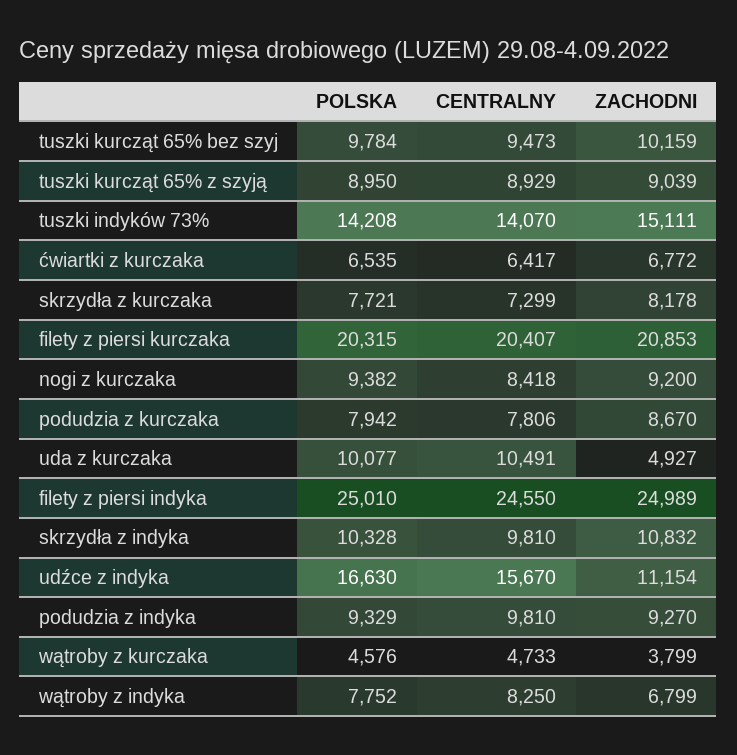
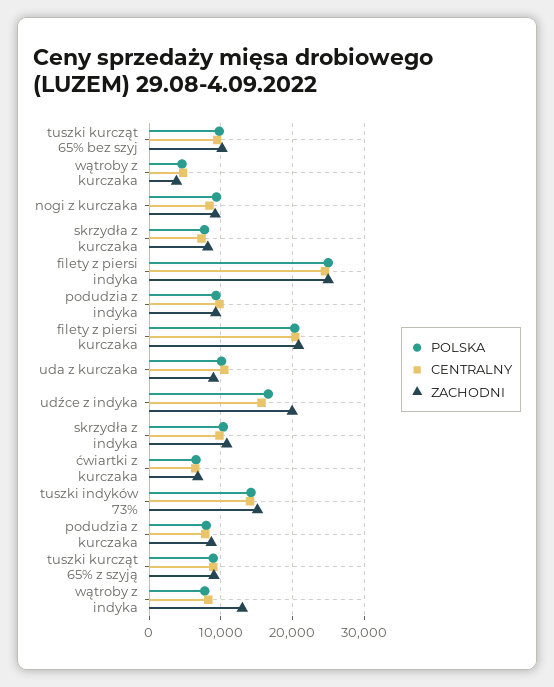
ZACHODNI, uda z kurczaka: 4927 -> 9000
ZACHODNI, udźce z indyka: 11154 -> 20000
ZACHODNI, wątroby z indyka: 6799 -> 13000

